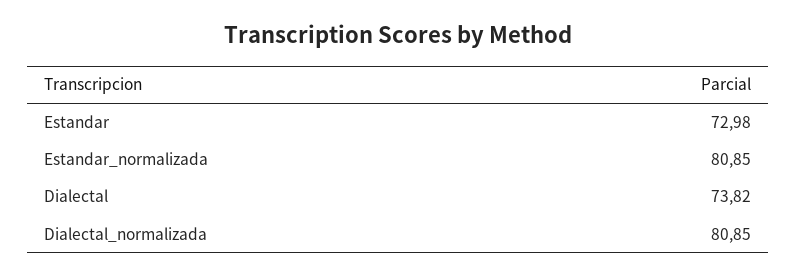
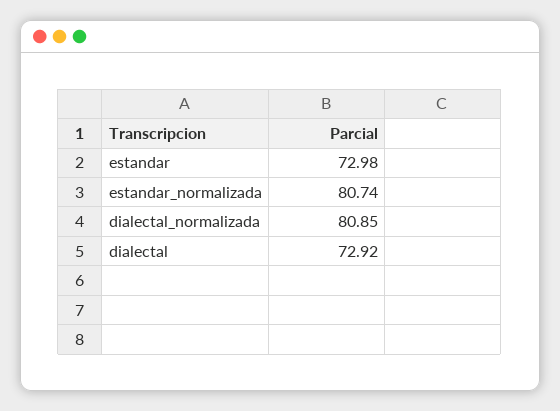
Estandar_normalizada: 80.85 -> 80.74
Dialectal: 73.82 -> 72.92

